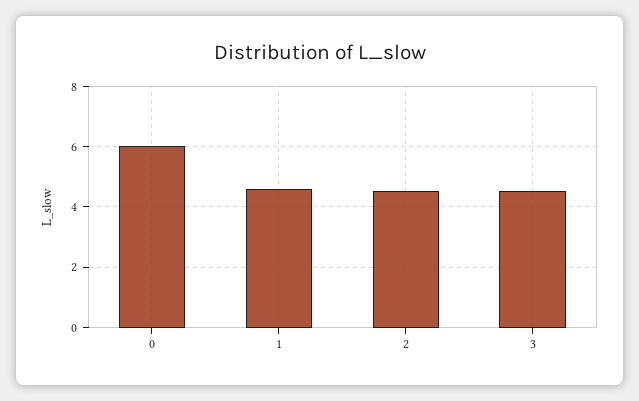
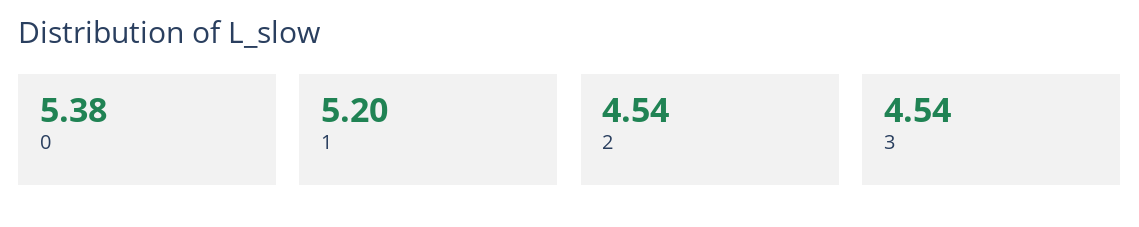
0: 6 -> 5.38
1: 4.6 -> 5.2

